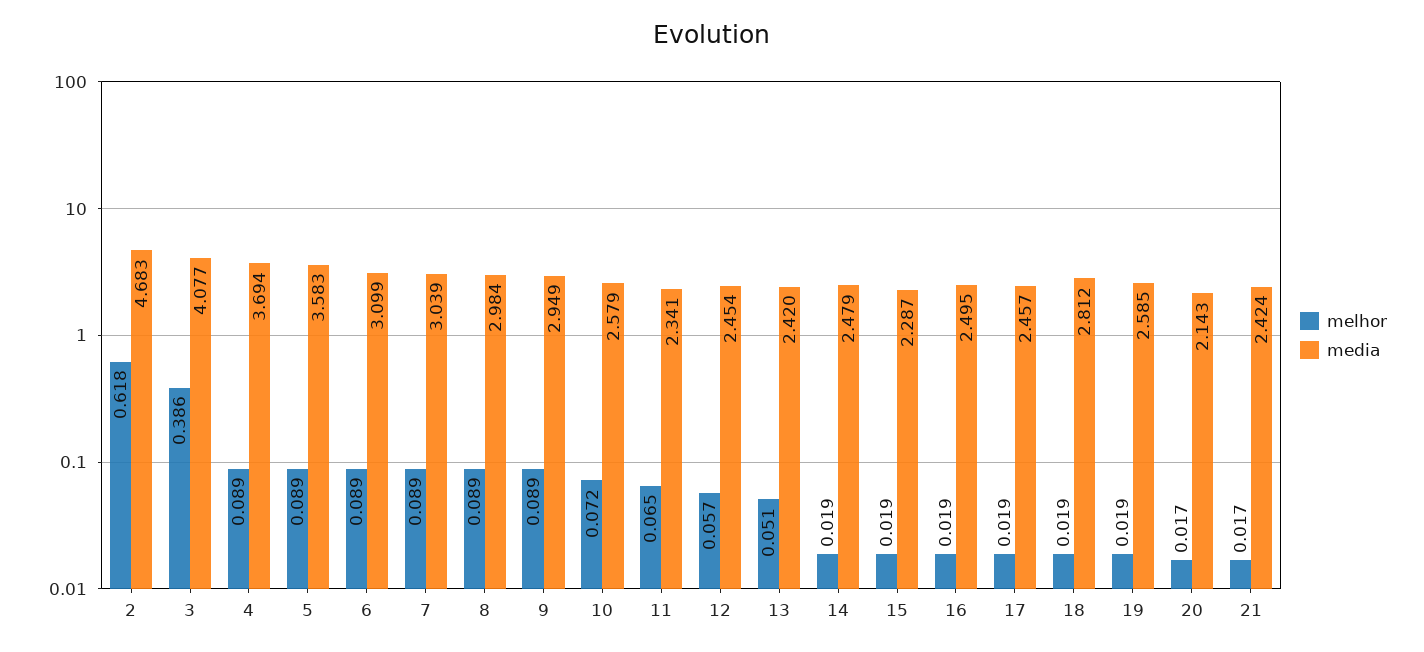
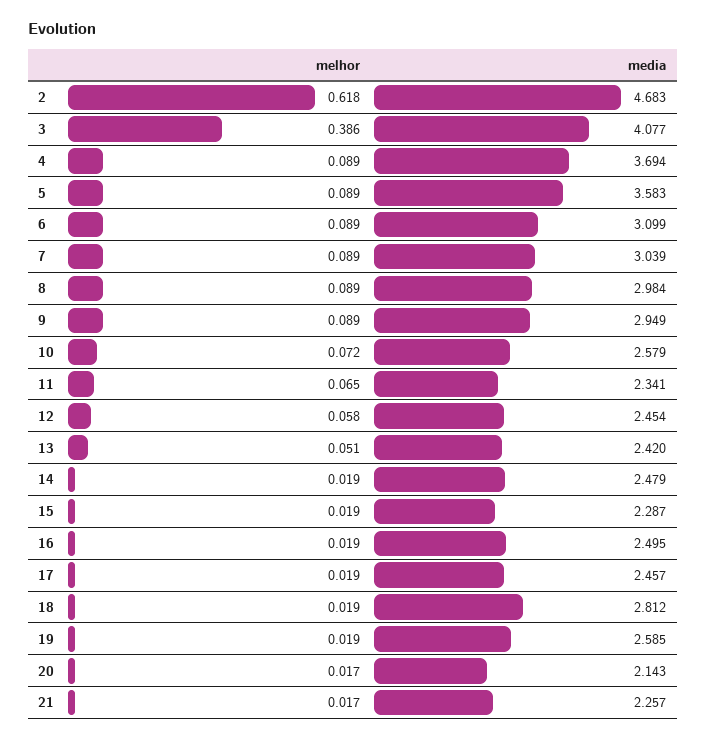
melhor, 12: 0.057 -> 0.058
media, 21: 2.424 -> 2.257

